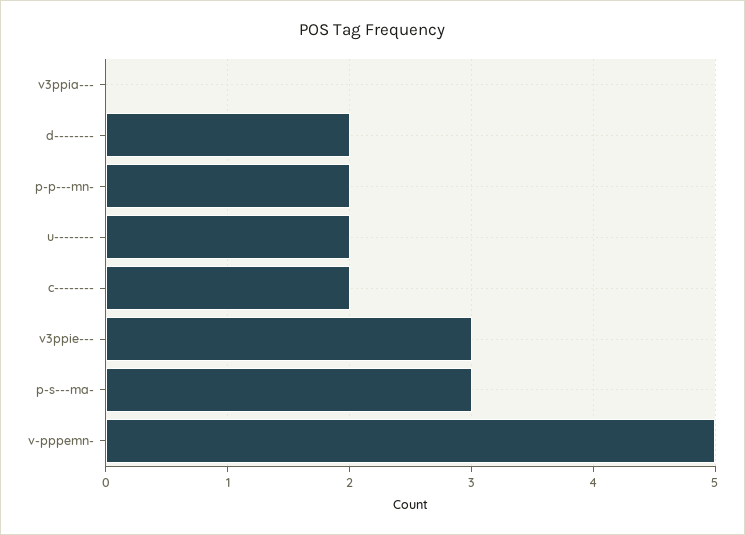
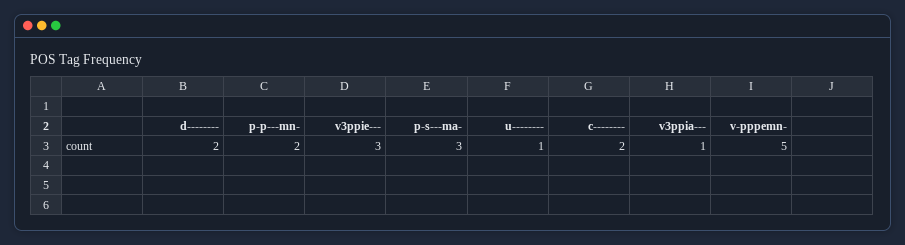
v3ppia---: 0 -> 1
u--------: 2 -> 1

